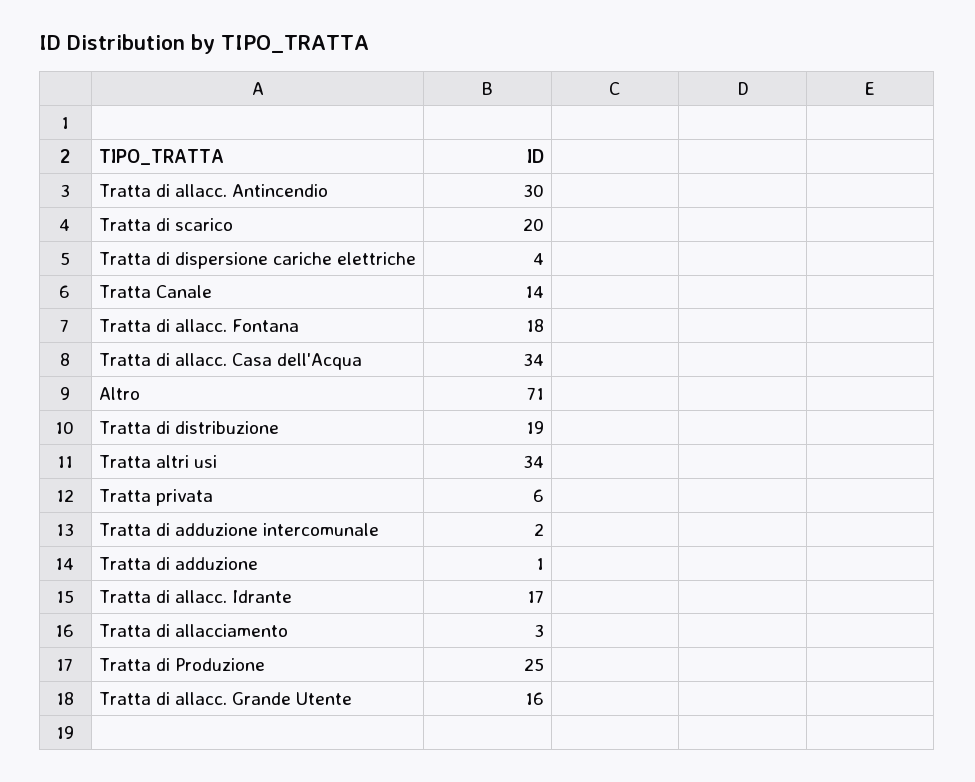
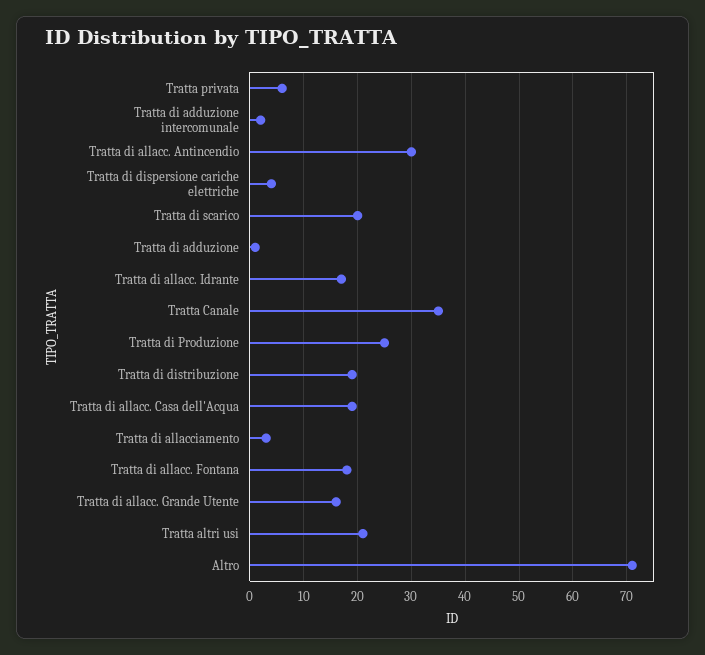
Tratta Canale: 14 -> 35
Tratta di allacc. Casa dell'Acqua: 34 -> 20
Tratta altri usi: 34 -> 20

